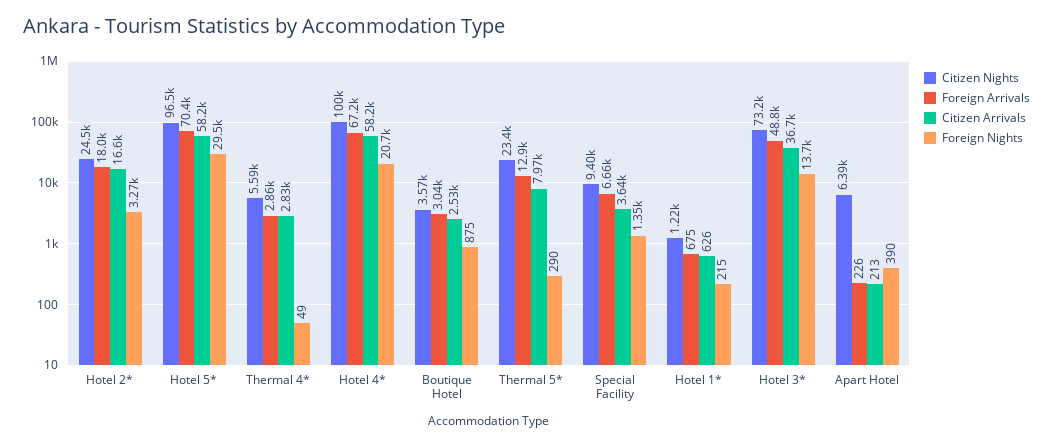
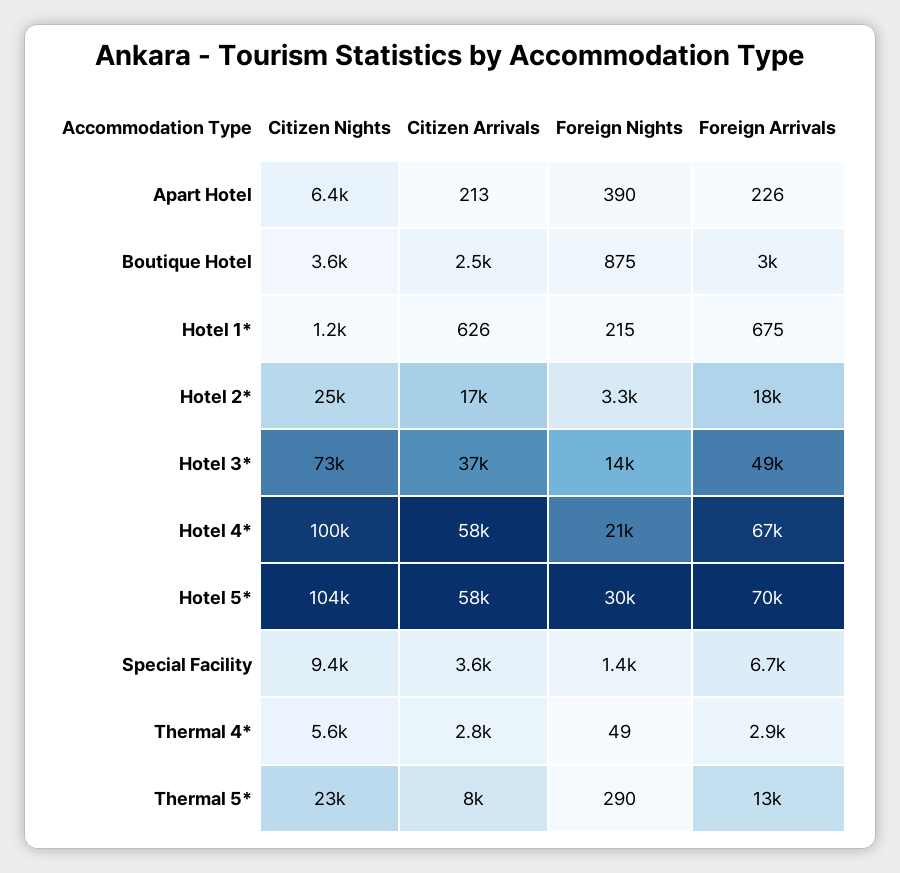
Citizen Nights, Hotel 5*: 96500 -> 104000

